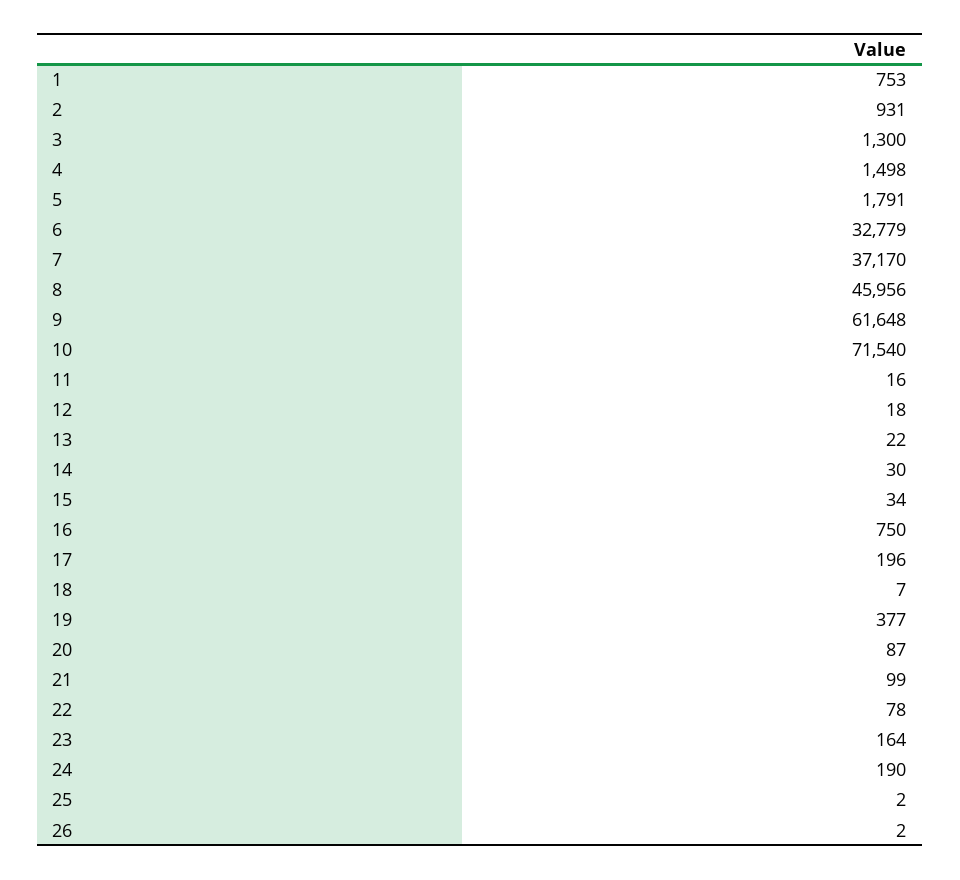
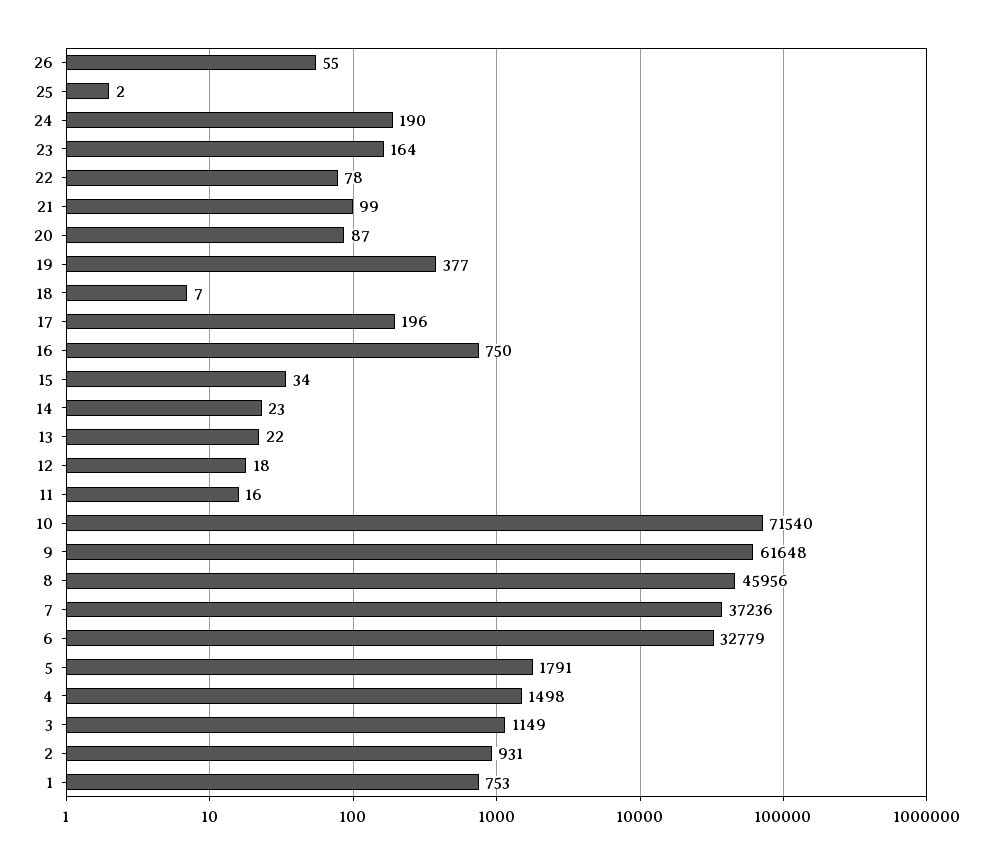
3: 1300 -> 1149
7: 37170 -> 37236
14: 30 -> 23
26: 2 -> 55

